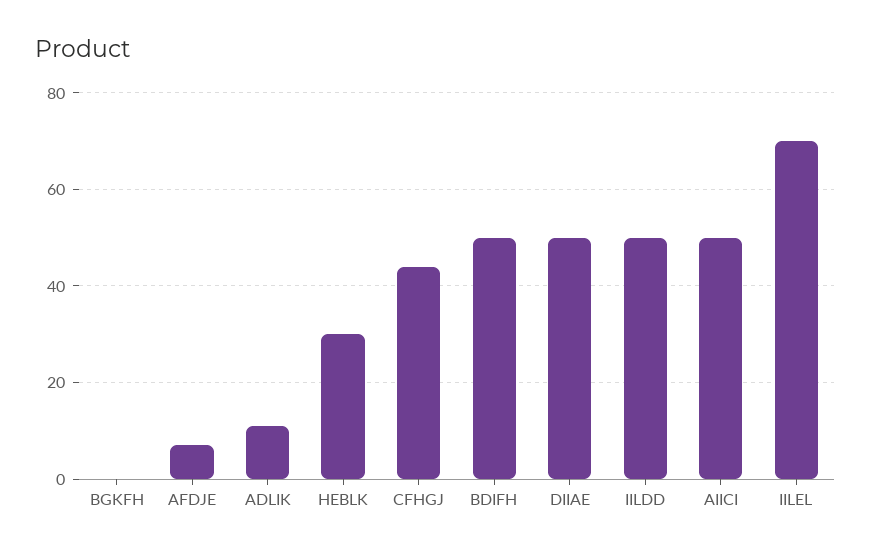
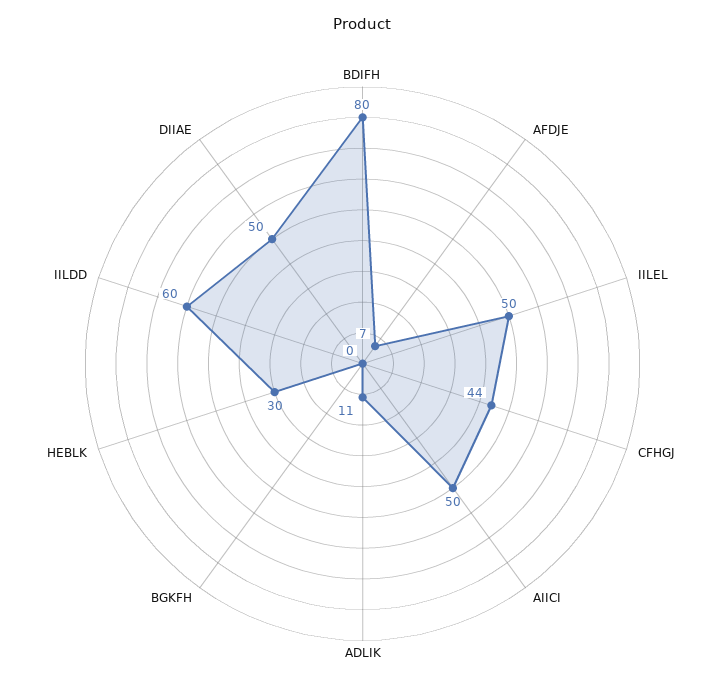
BDIFH: 50 -> 80
IILDD: 50 -> 60
IILEL: 70 -> 50

